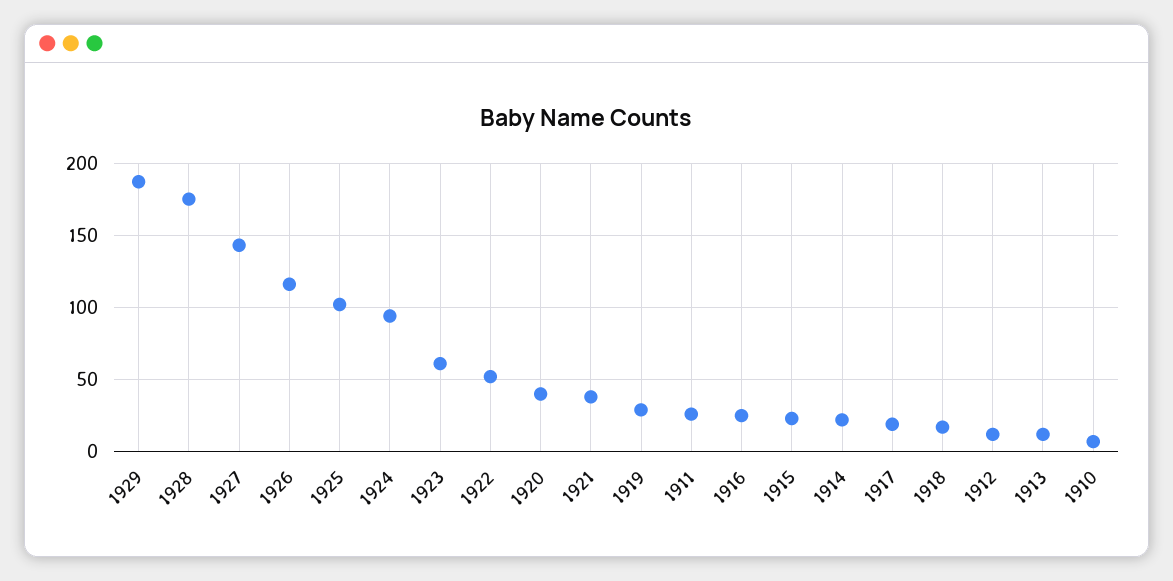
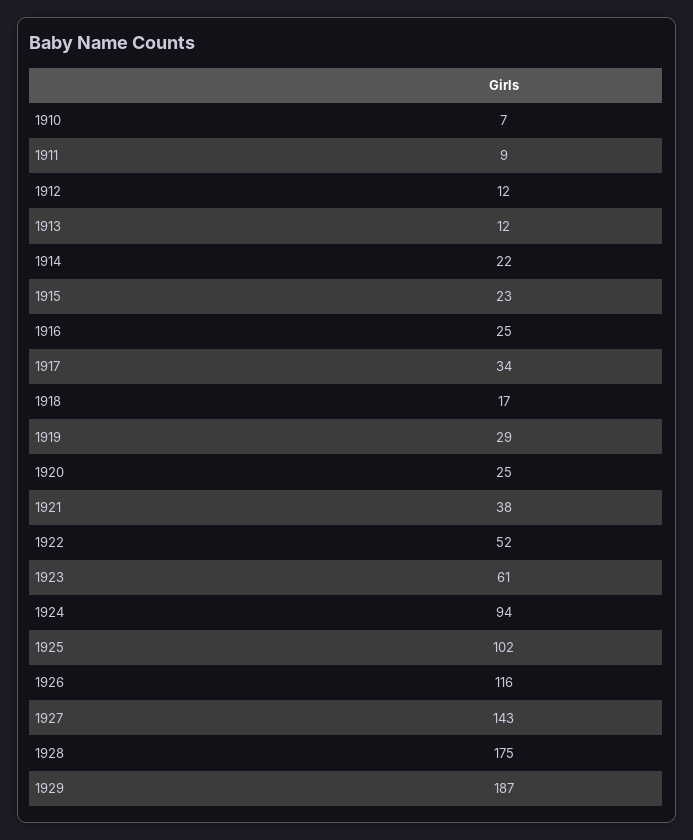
1920: 40 -> 25
1911: 25 -> 9
1917: 20 -> 34

